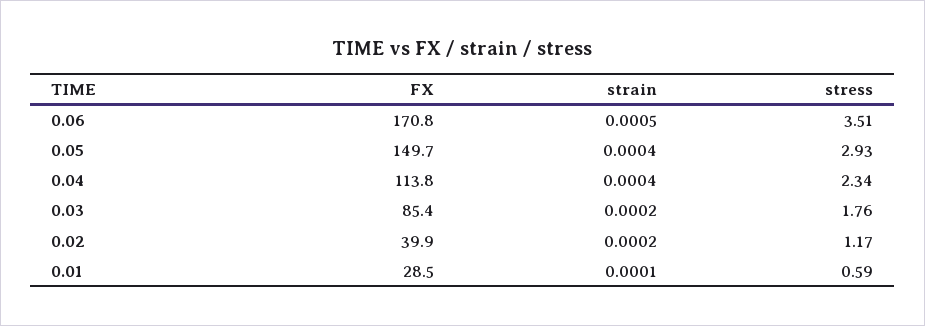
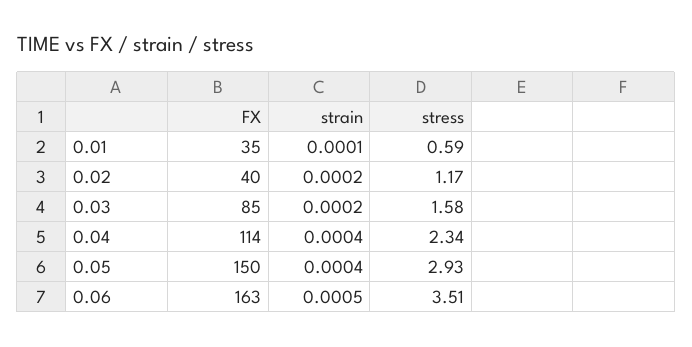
FX, 0.06: 170.8 -> 163
stress, 0.03: 1.76 -> 1.58
FX, 0.01: 28.5 -> 35

